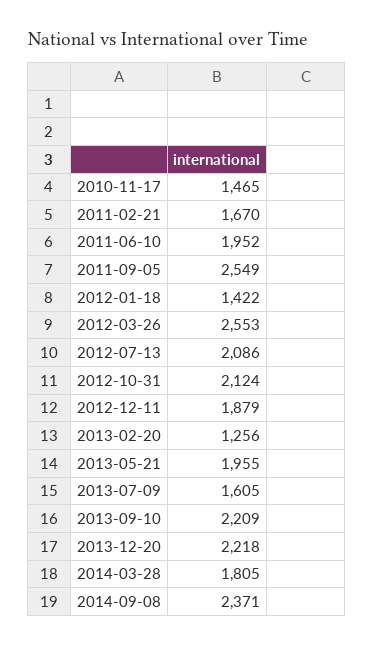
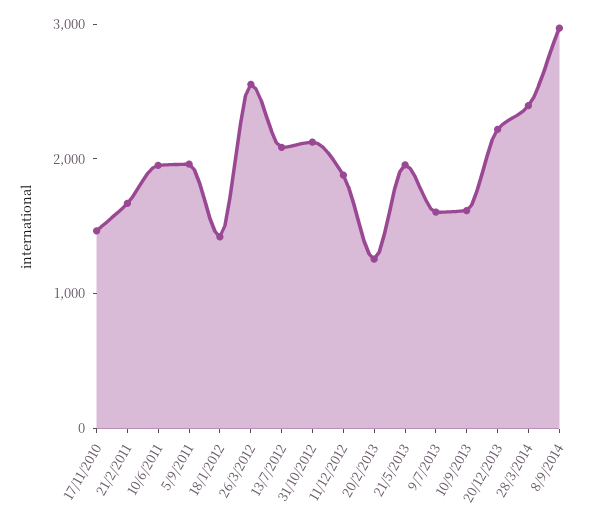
2011-09-05: 2549 -> 2000
2013-09-10: 2209 -> 1600
2014-03-28: 1805 -> 2400
2014-09-08: 2371 -> 3000

